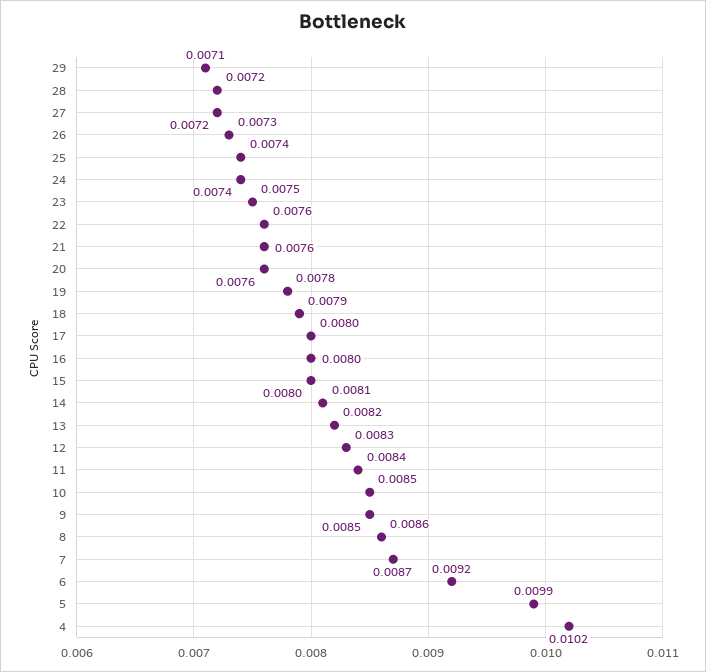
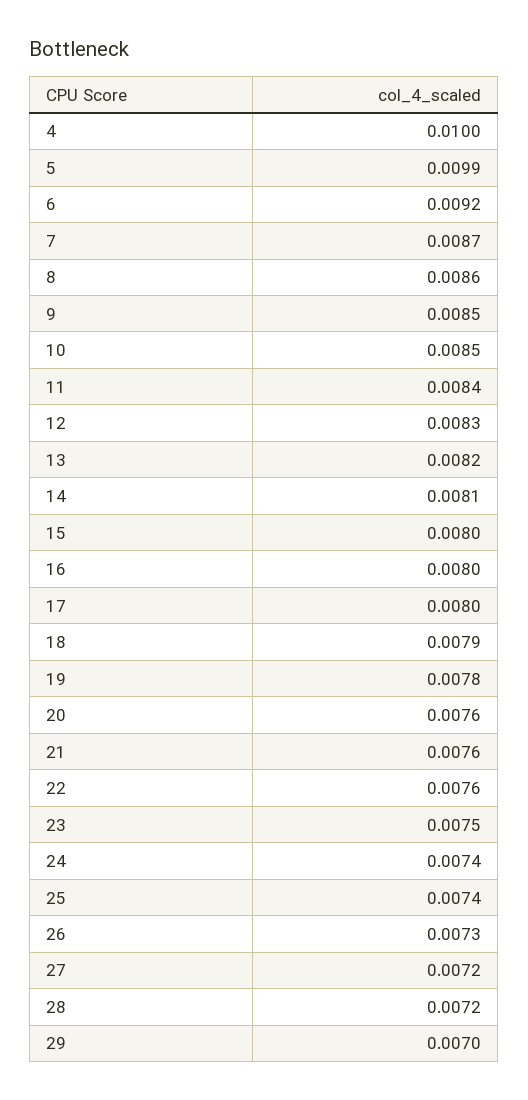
29: 0.0071 -> 0.007
4: 0.0102 -> 0.01

